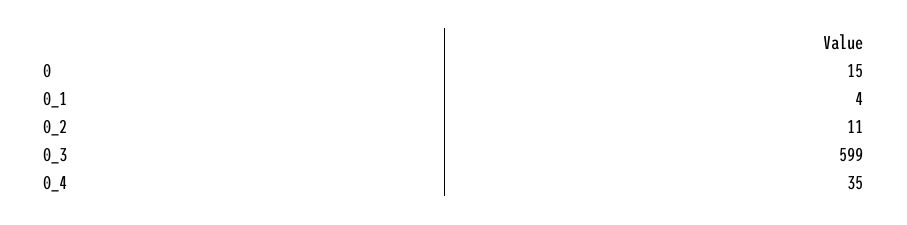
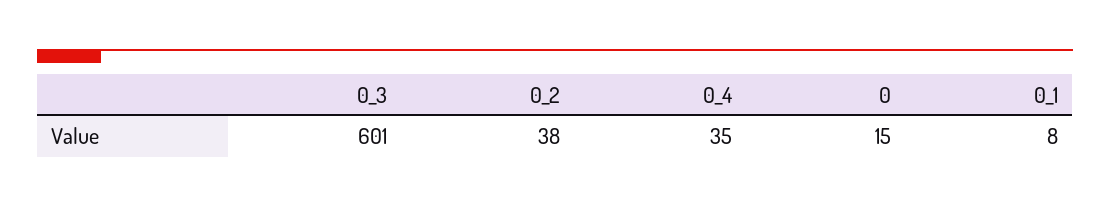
0_1: 4 -> 8
0_2: 11 -> 38
0_3: 599 -> 601

